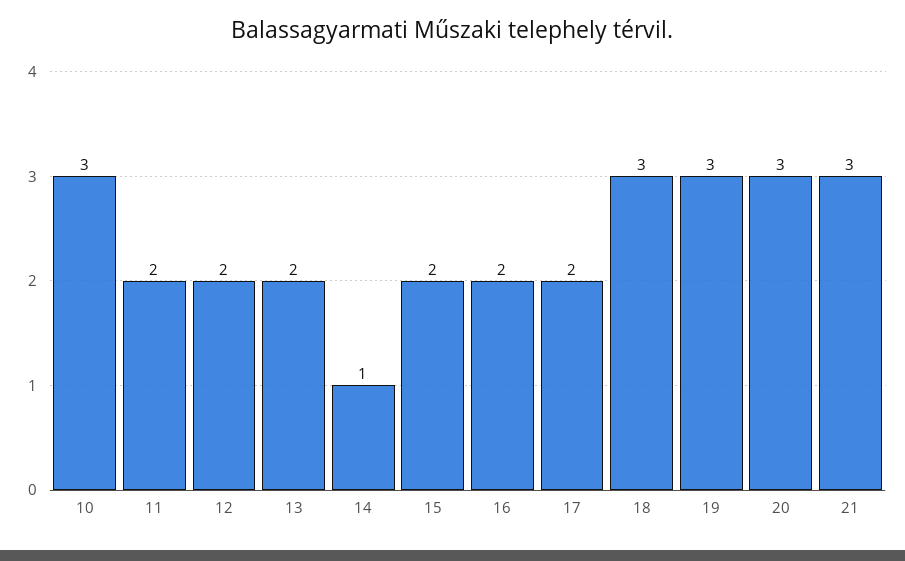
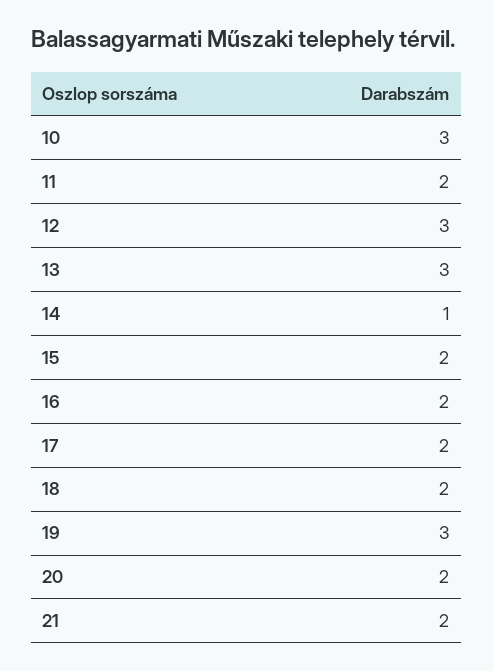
12: 2 -> 3
13: 2 -> 3
18: 3 -> 2
20: 3 -> 2
21: 3 -> 2

